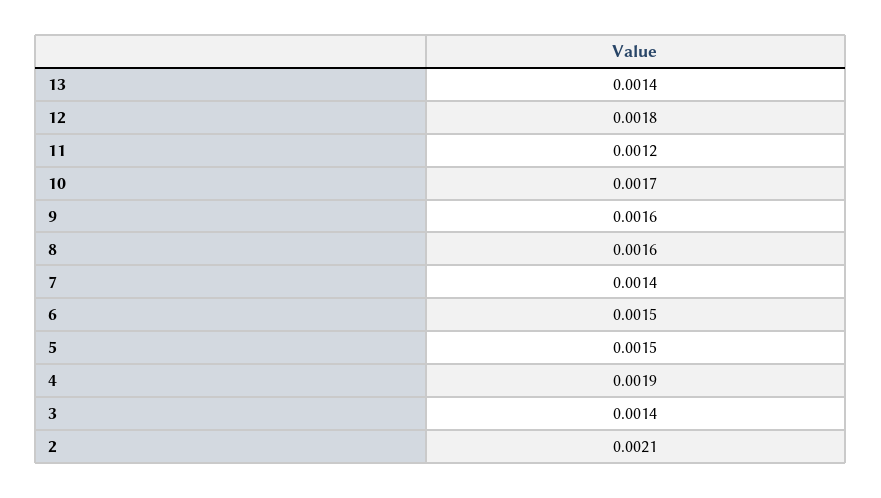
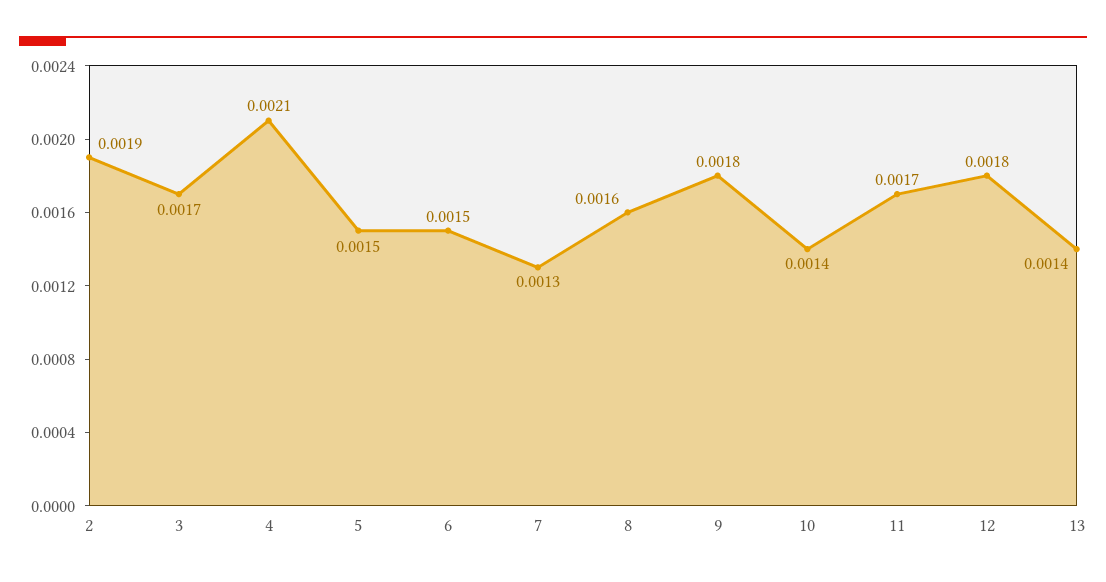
11: 0.0012 -> 0.0017
10: 0.0017 -> 0.0014
9: 0.0016 -> 0.0018
7: 0.0014 -> 0.0013
4: 0.0019 -> 0.0021
3: 0.0014 -> 0.0017
2: 0.0021 -> 0.0019

